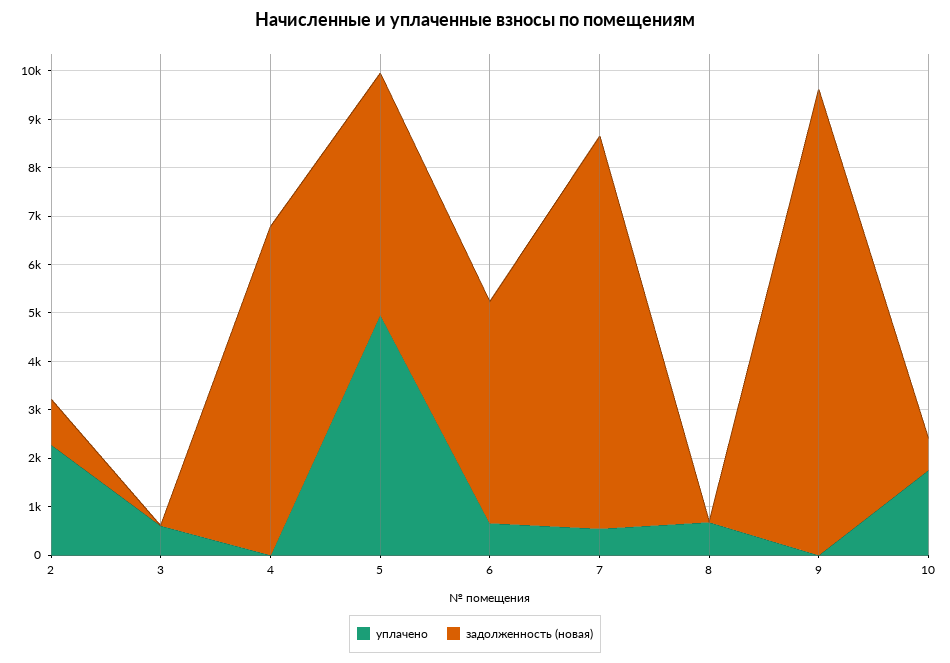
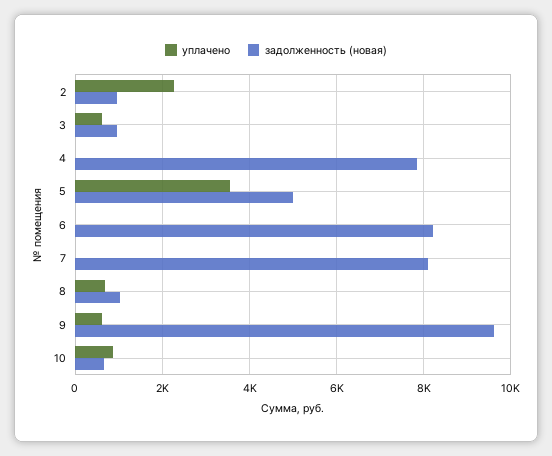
задолженность (новая), 3: 0 -> 1000
задолженность (новая), 4: 6800 -> 7800
уплачено, 5: 5000 -> 3600
уплачено, 6: 600 -> 0
задолженность (новая), 6: 4600 -> 8200
уплачено, 7: 600 -> 0
задолженность (новая), 8: 0 -> 1000
уплачено, 9: 0 -> 600
уплачено, 10: 1800 -> 800

